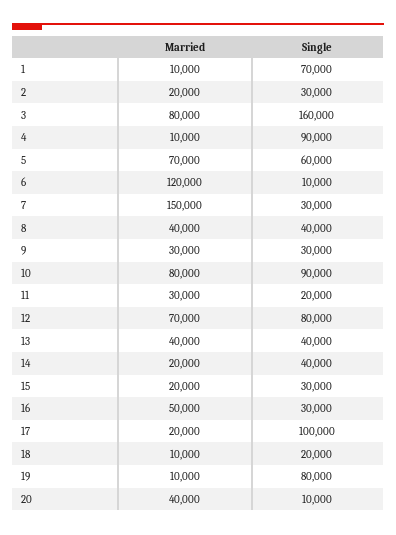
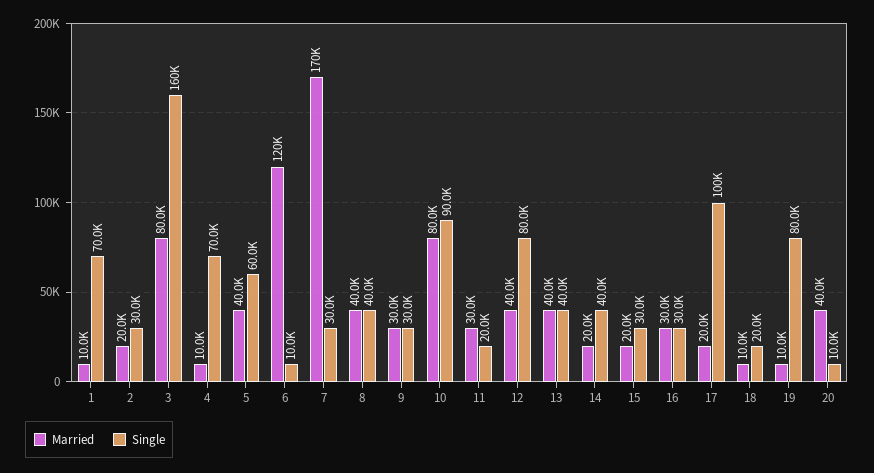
Single, 4: 90000 -> 70000
Married, 5: 70000 -> 40000
Married, 7: 150000 -> 170000
Married, 12: 70000 -> 40000
Married, 16: 50000 -> 30000

